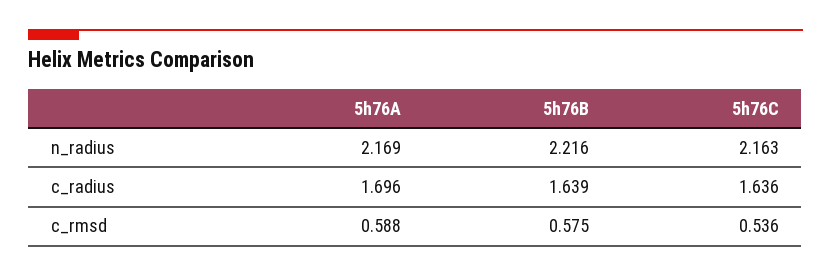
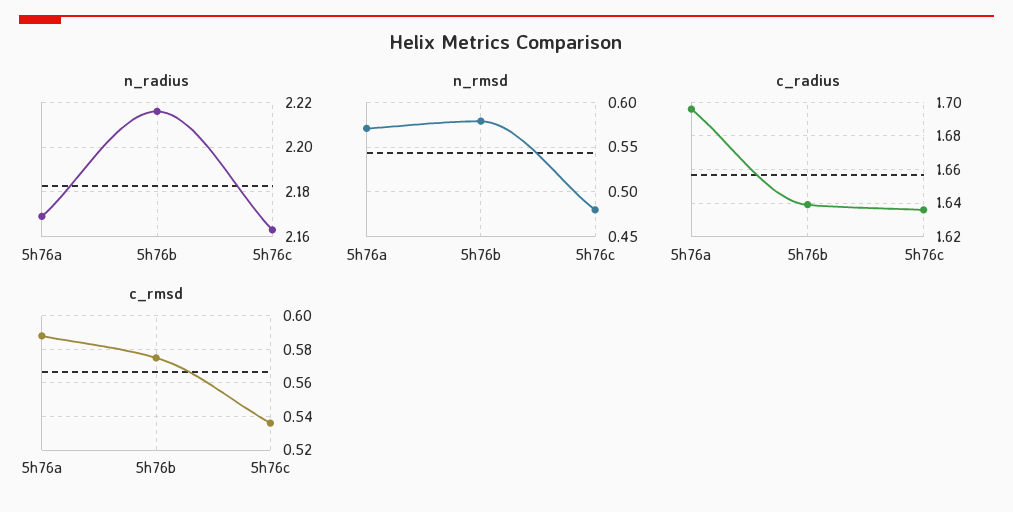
n_rmsd, 5h76A: none -> 0.57
n_rmsd, 5h76B: none -> 0.58
n_rmsd, 5h76C: none -> 0.48

